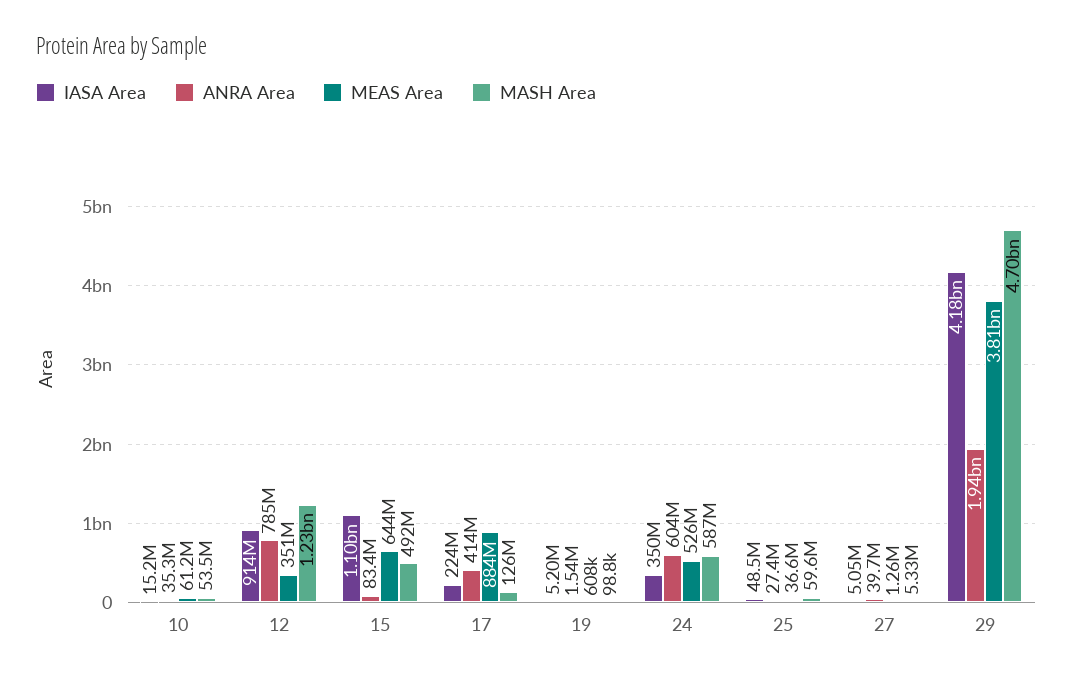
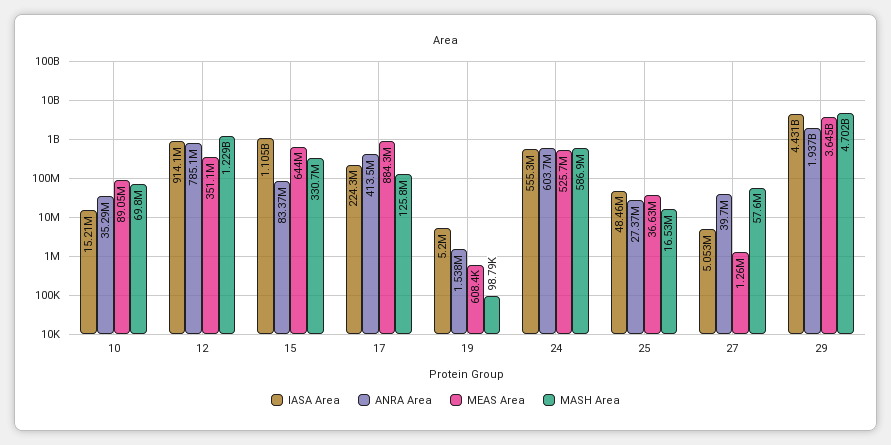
MEAS Area, 10: 61200000 -> 89050000
MASH Area, 10: 53500000 -> 69800000
MASH Area, 15: 492000000 -> 330700000
IASA Area, 24: 350000000 -> 555300000
MASH Area, 25: 59600000 -> 16530000
MASH Area, 27: 5330000 -> 57600000
IASA Area, 29: 4180000000 -> 4431000000
MEAS Area, 29: 3810000000 -> 3645000000

